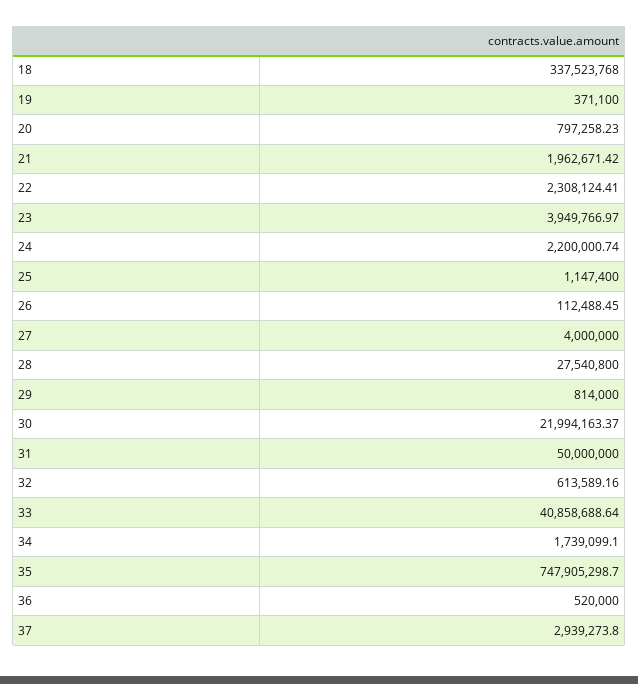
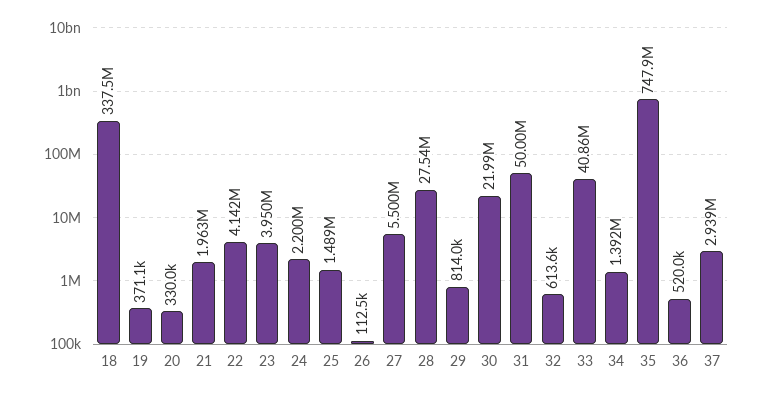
20: 797258.23 -> 330000
22: 2308124.41 -> 4142000
25: 1147400 -> 1489000
27: 4000000 -> 5500000
34: 1739099.1 -> 1392000

